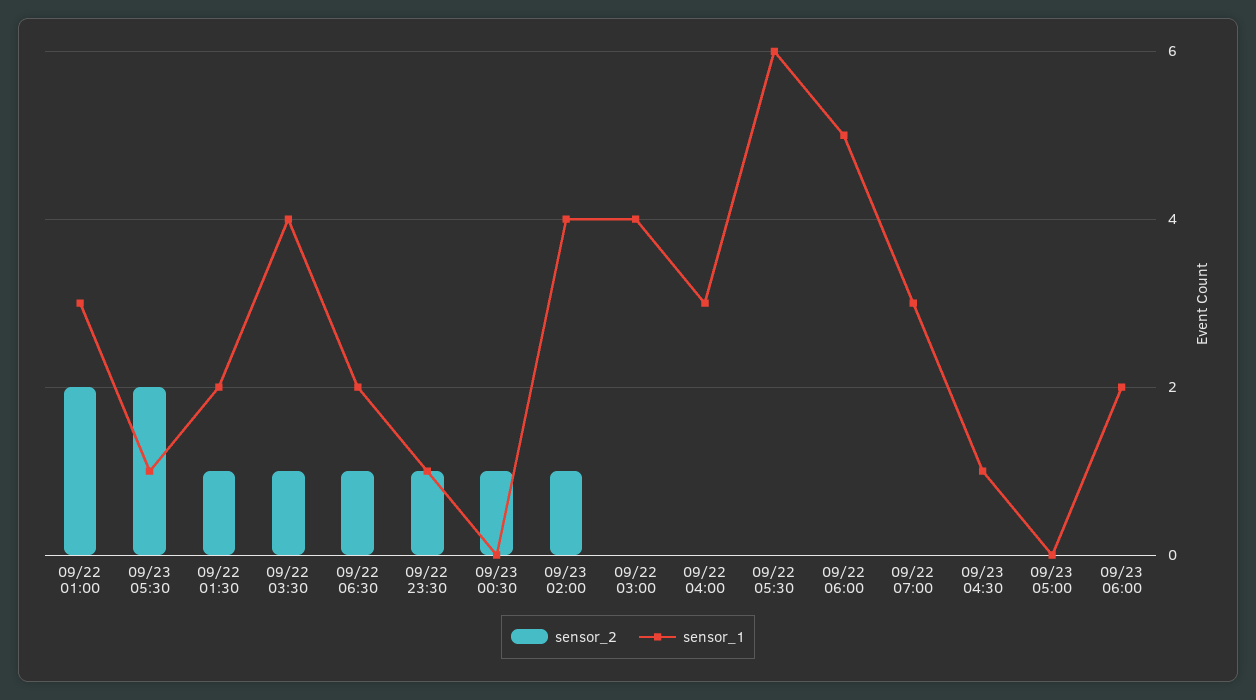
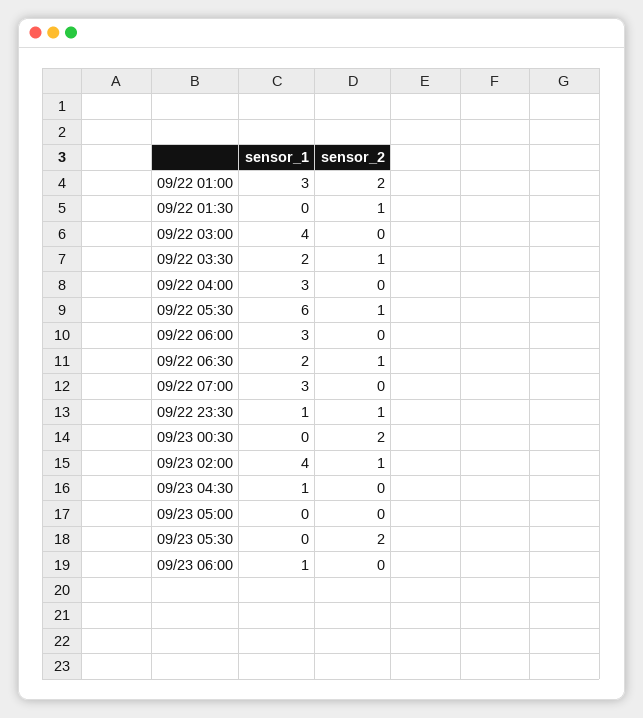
sensor_1, 09/23 05:30: 1 -> 0
sensor_1, 09/22 01:30: 2 -> 0
sensor_1, 09/22 03:30: 4 -> 2
sensor_2, 09/23 00:30: 1 -> 2
sensor_2, 09/22 05:30: 0 -> 1
sensor_1, 09/22 06:00: 5 -> 3
sensor_1, 09/23 06:00: 2 -> 1

